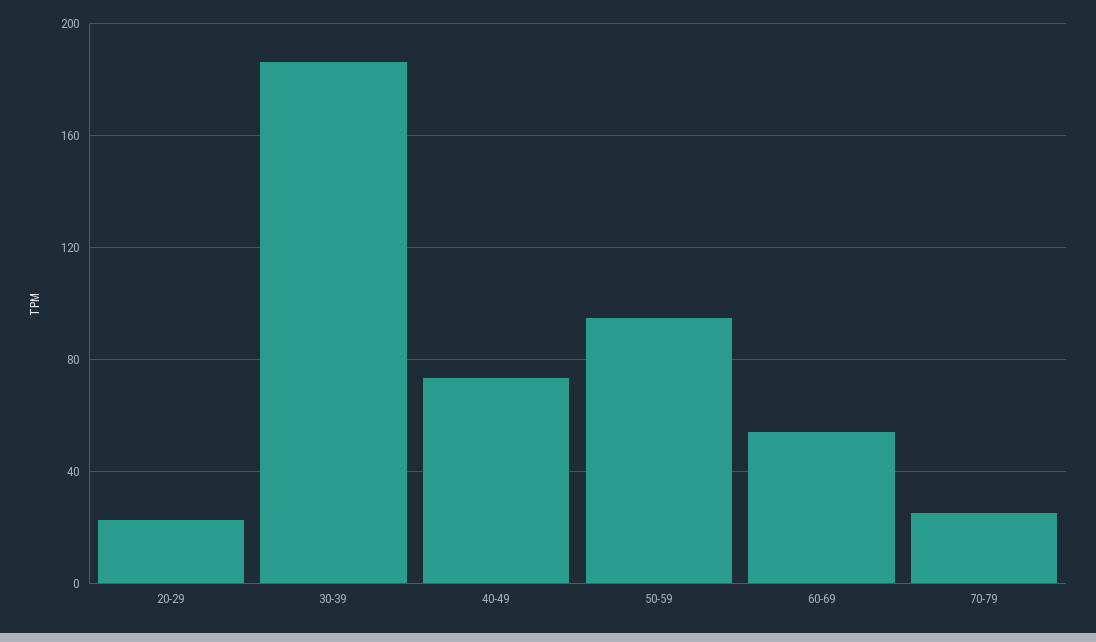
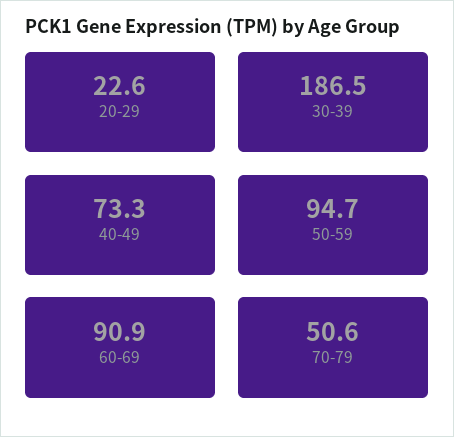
60-69: 55 -> 90.9
70-79: 25 -> 50.6

